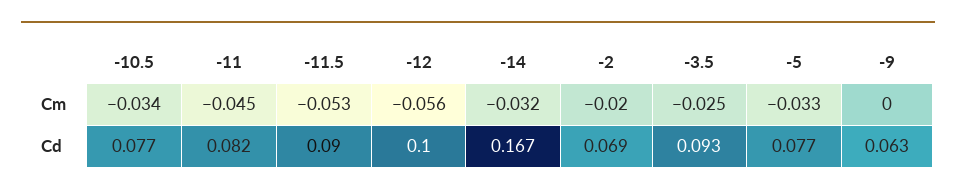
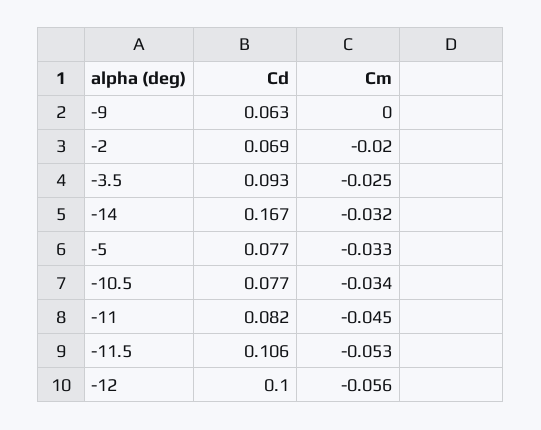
-11.5, Cd: 0.09 -> 0.106

